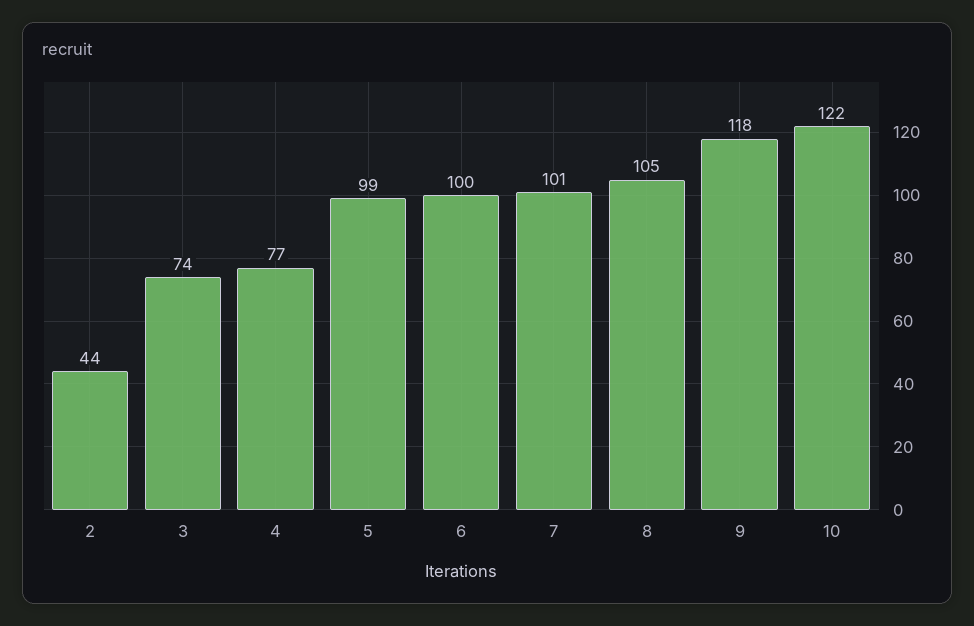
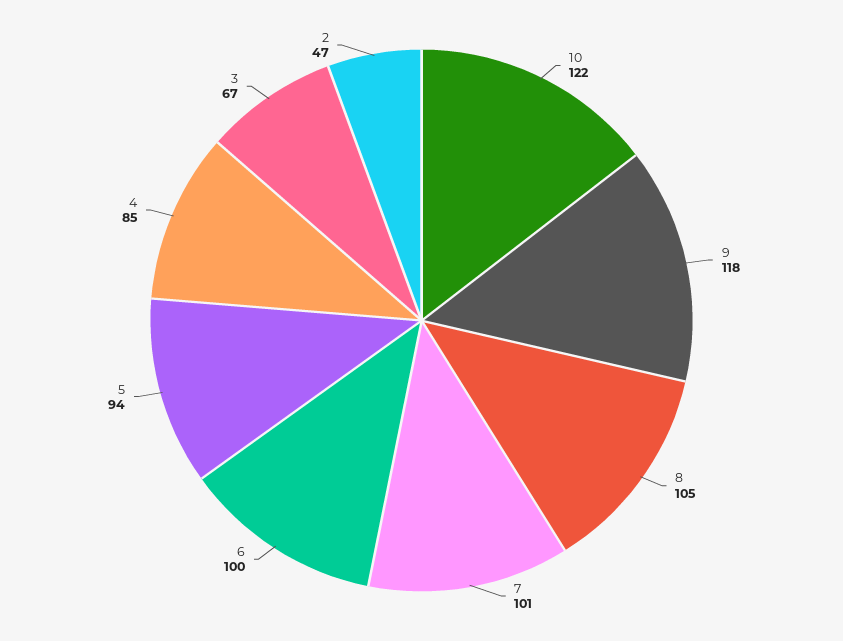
2: 44 -> 47
3: 74 -> 67
4: 77 -> 85
5: 99 -> 94

